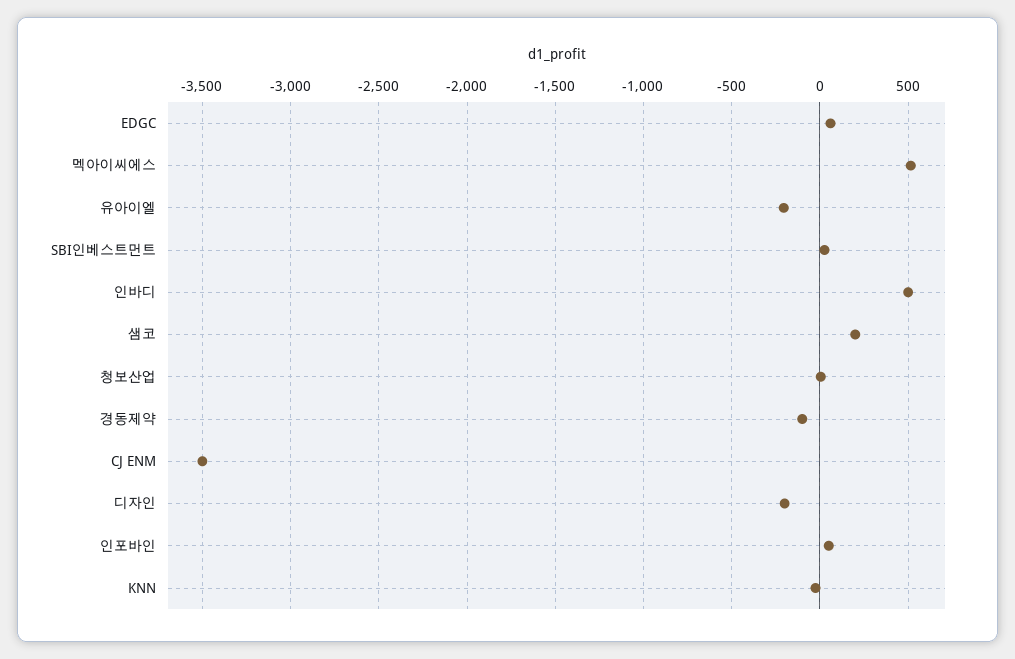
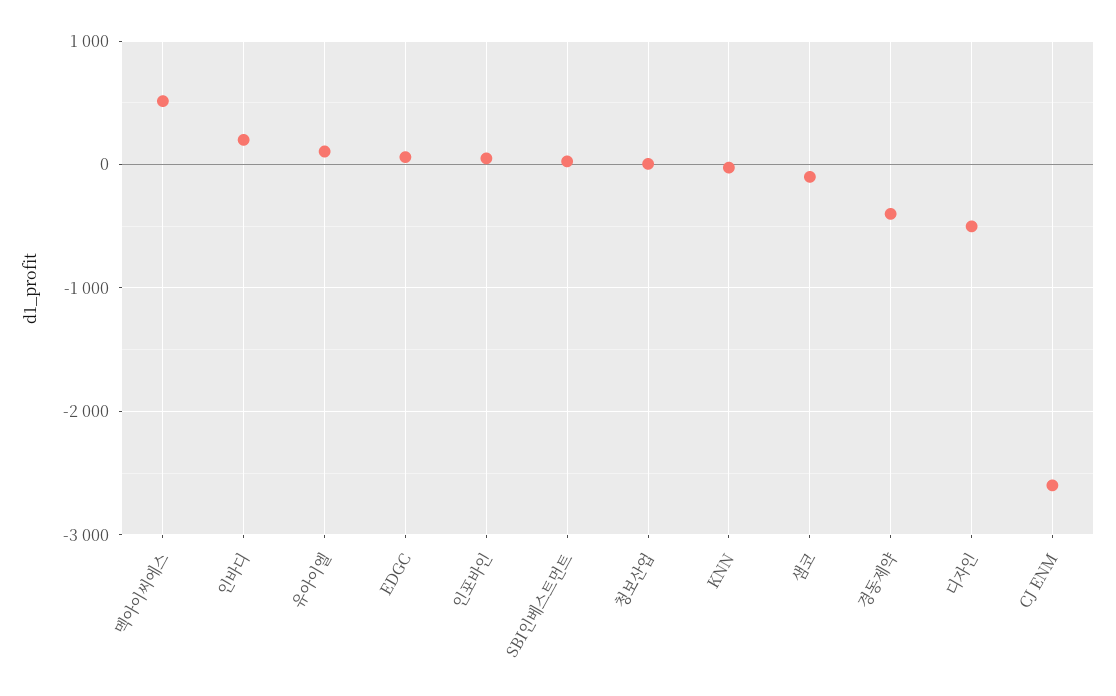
유아이엘: -200 -> 100
인바디: 500 -> 200
샘코: 200 -> -100
경동제약: -100 -> -400
CJ ENM: -3500 -> -2600
디자인: -200 -> -500

